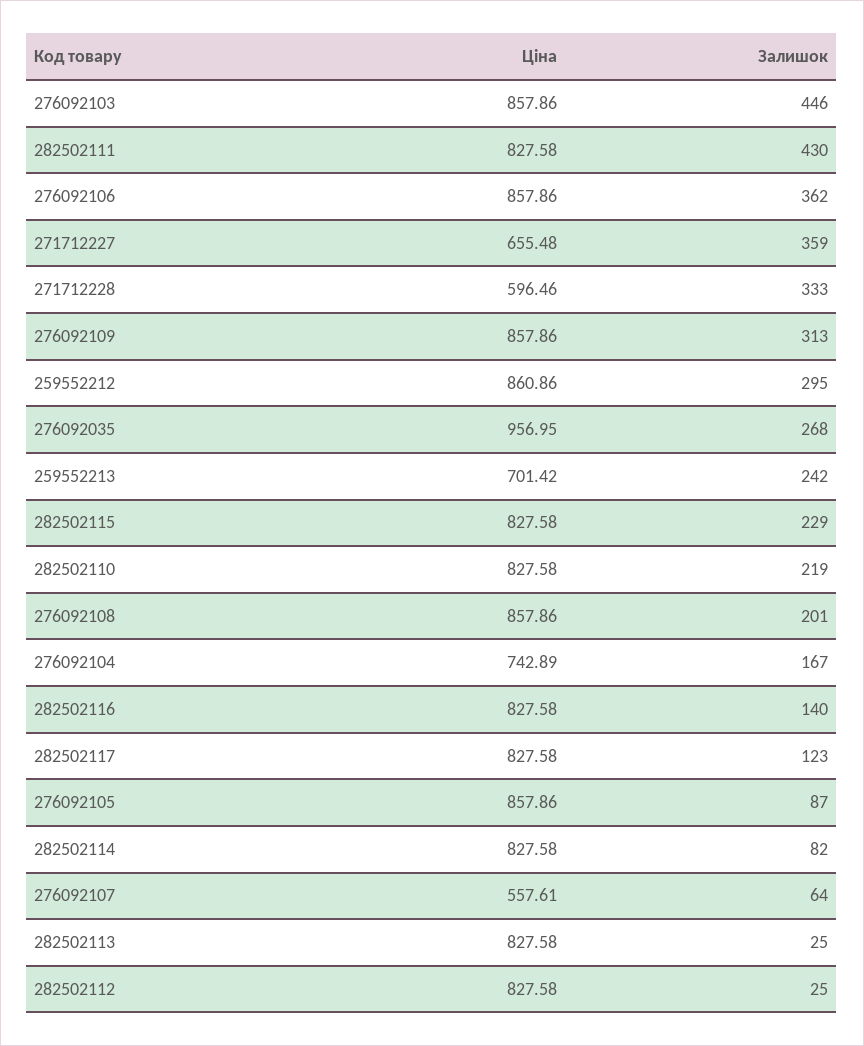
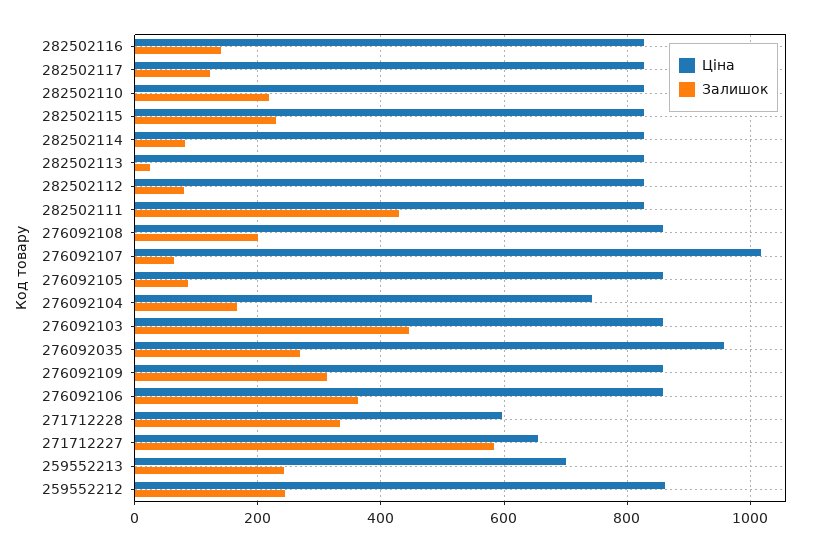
Залишок, 271712227: 359 -> 580
Залишок, 259552212: 295 -> 240
Ціна, 276092107: 557.61 -> 1020
Залишок, 282502112: 25 -> 80

